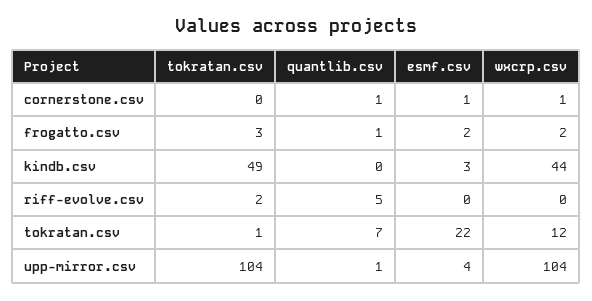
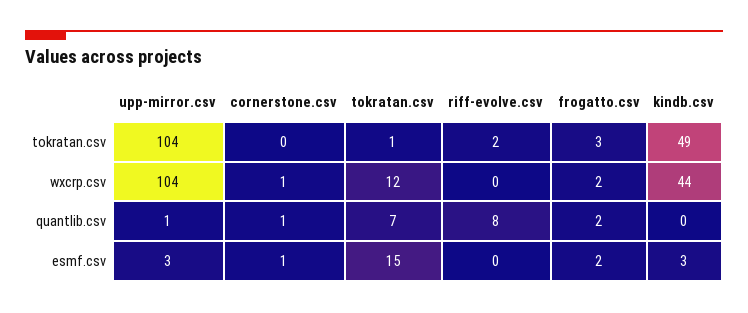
quantlib.csv, frogatto.csv: 1 -> 2
quantlib.csv, riff-evolve.csv: 5 -> 8
esmf.csv, tokratan.csv: 22 -> 15
esmf.csv, upp-mirror.csv: 4 -> 3

